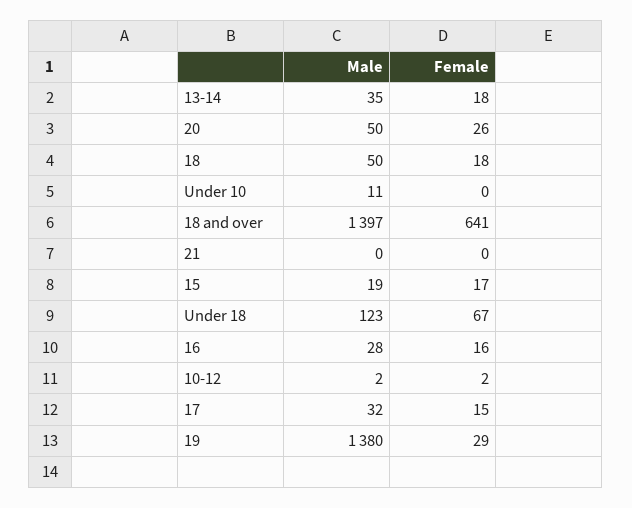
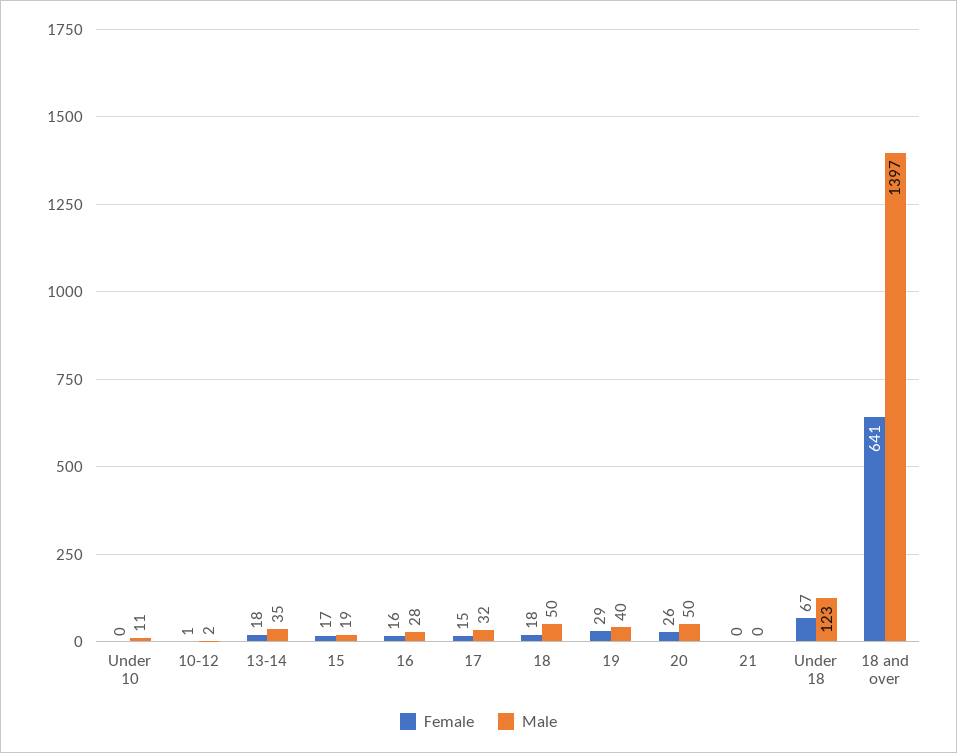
Female, 10-12: 2 -> 1
Male, 19: 1380 -> 40

